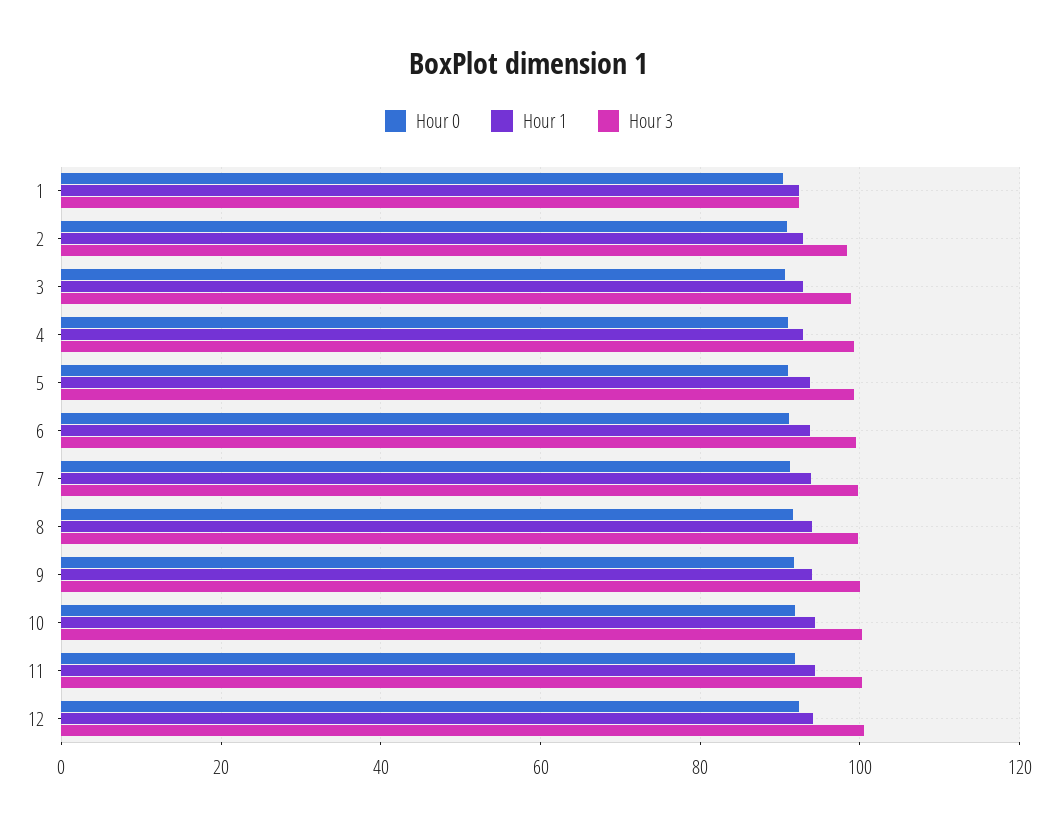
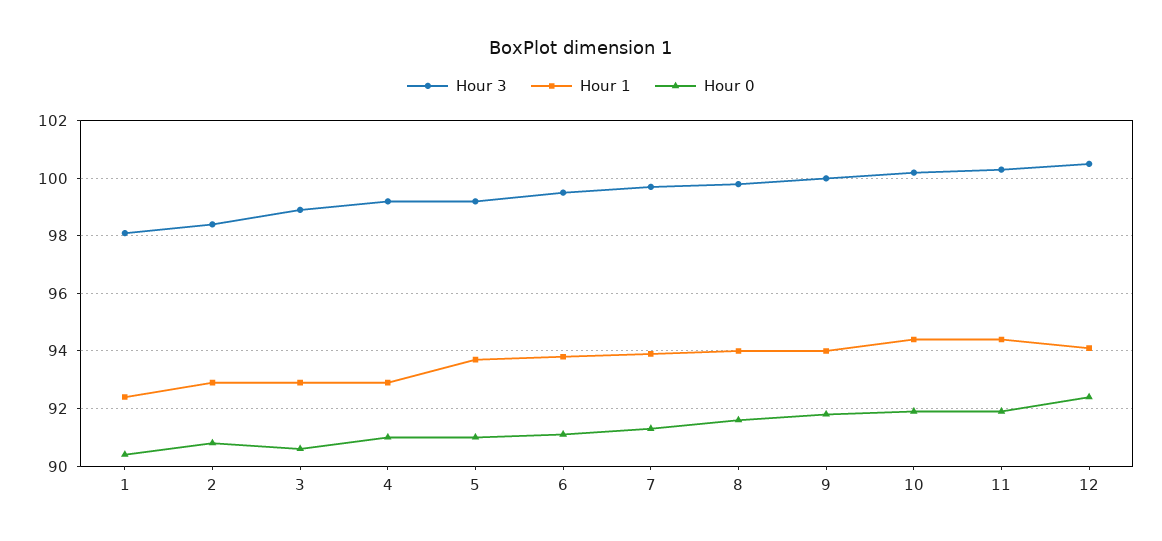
Hour 3, 1: 92 -> 98

